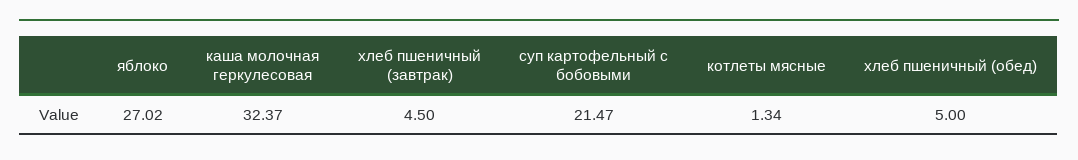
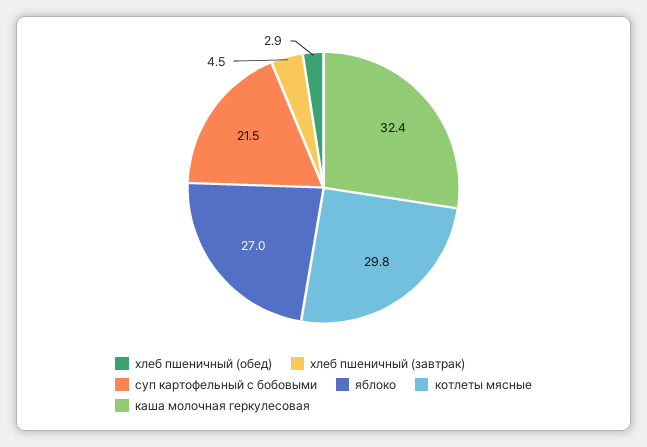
котлеты мясные: 1.34 -> 29.8
хлеб пшеничный (обед): 5 -> 2.9

